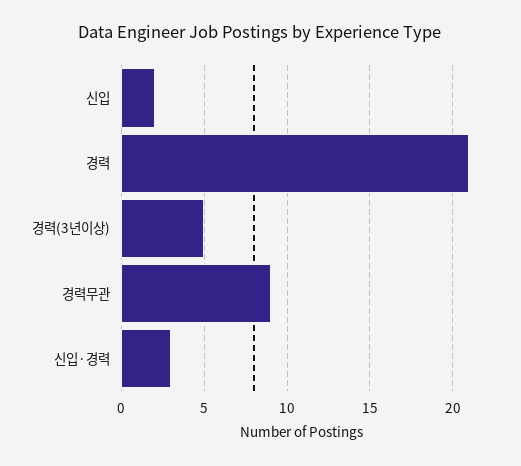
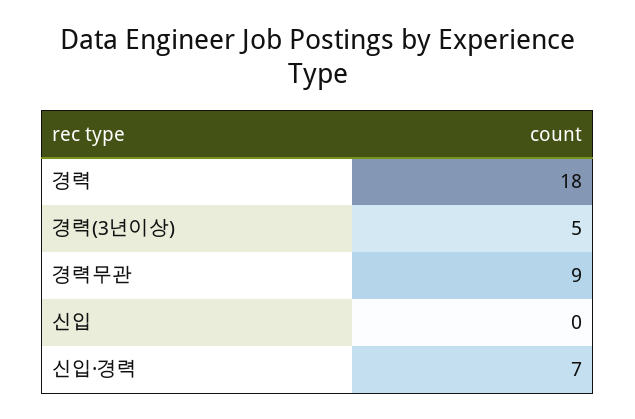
신입: 2 -> 0
경력: 21 -> 18
신입·경력: 3 -> 7

